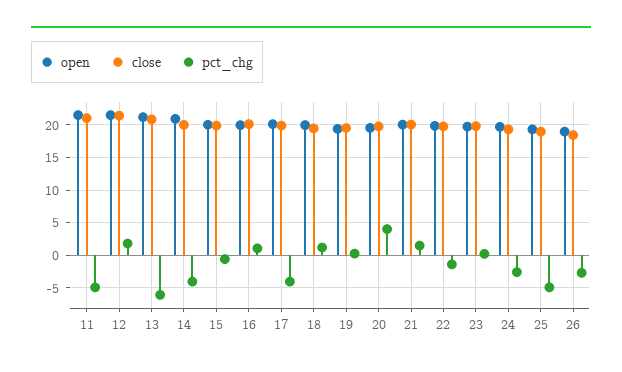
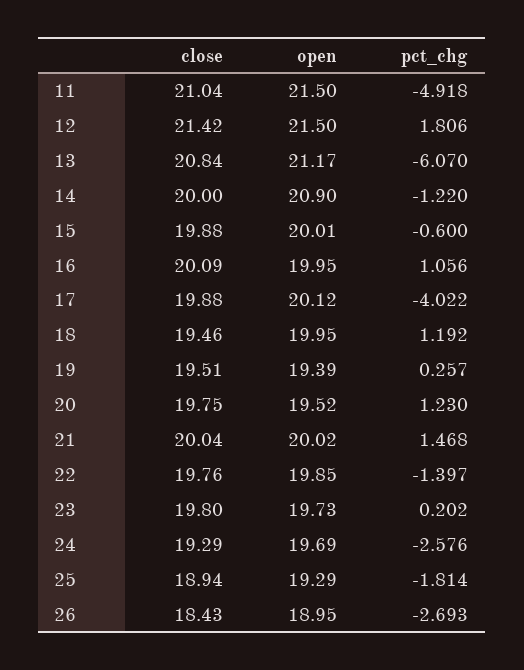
pct_chg, 14: -4 -> -1.22
pct_chg, 20: 4 -> 1.23
pct_chg, 25: -5 -> -1.814

